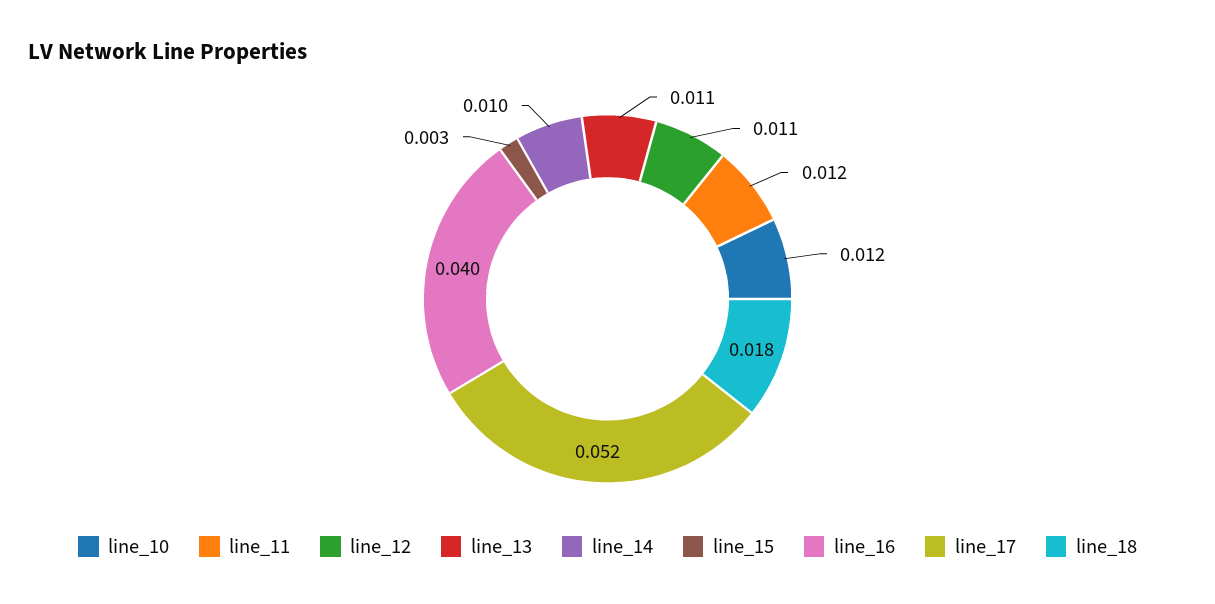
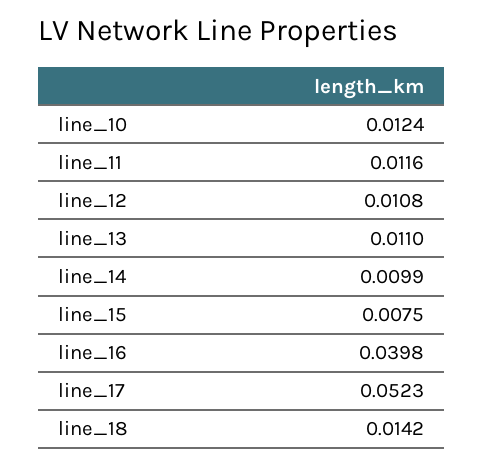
line_15: 0.003 -> 0.0075
line_18: 0.018 -> 0.0142

